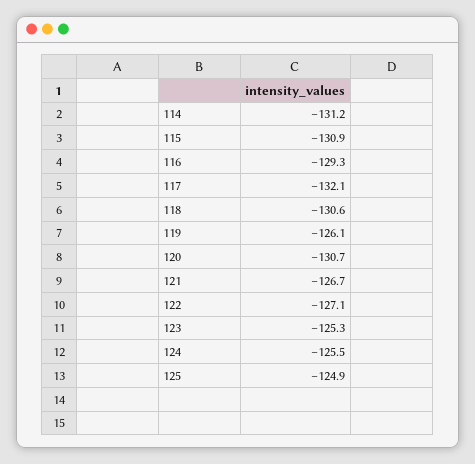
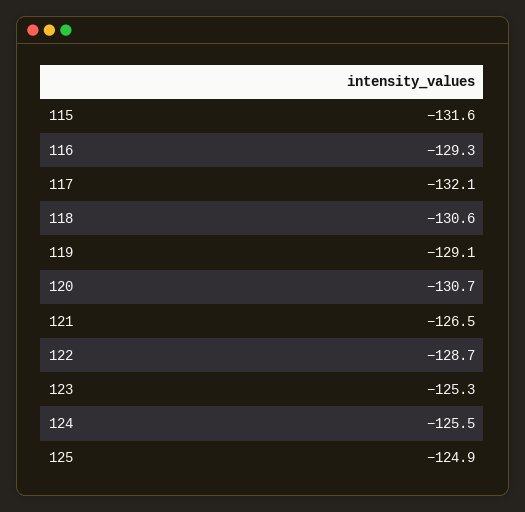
114: -131.2 -> none
115: -130.9 -> -131.6
119: -126.1 -> -129.1
121: -126.7 -> -126.5
122: -127.1 -> -128.7

